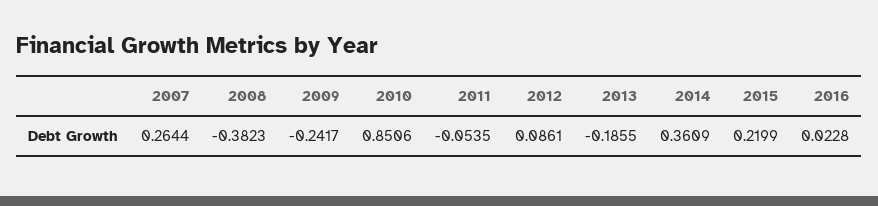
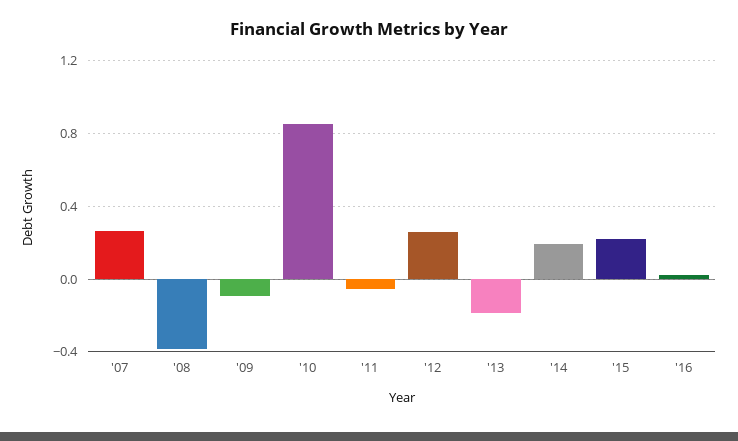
2009: -0.2417 -> -0.1
2012: 0.0861 -> 0.25
2014: 0.3609 -> 0.2

